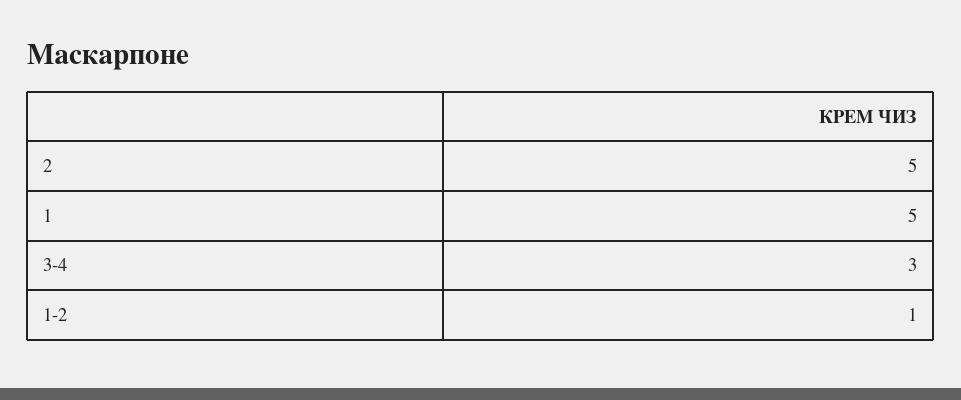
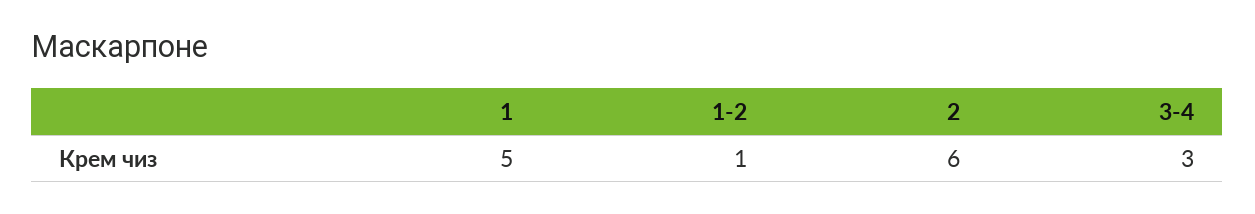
2: 5 -> 6

